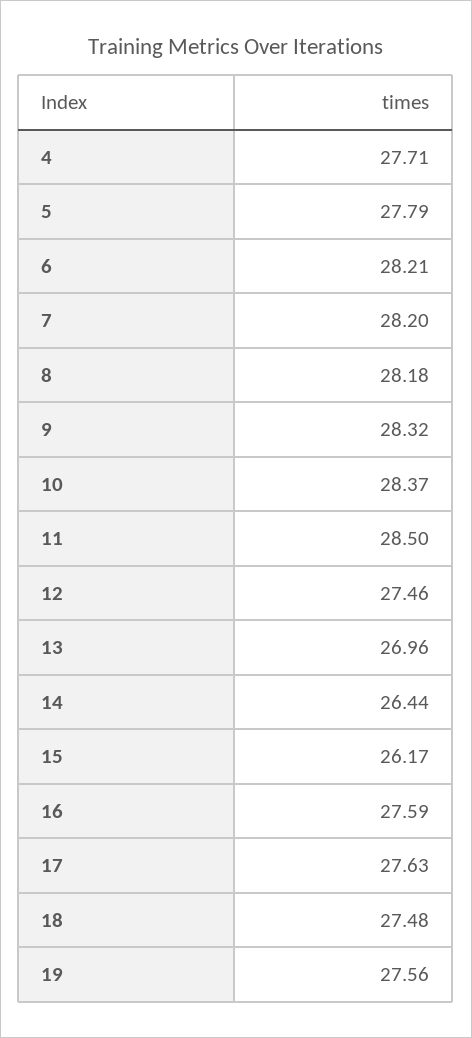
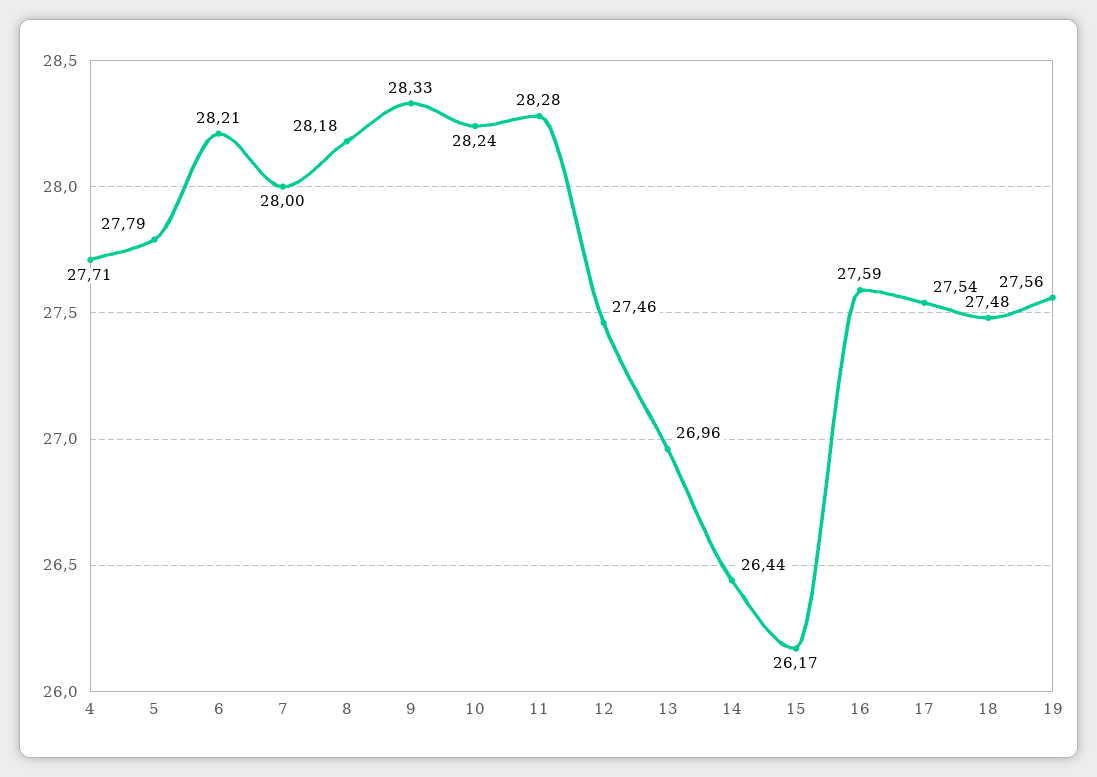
7: 28.2 -> 28
9: 28.32 -> 28.33
10: 28.37 -> 28.24
11: 28.5 -> 28.28
17: 27.63 -> 27.54

